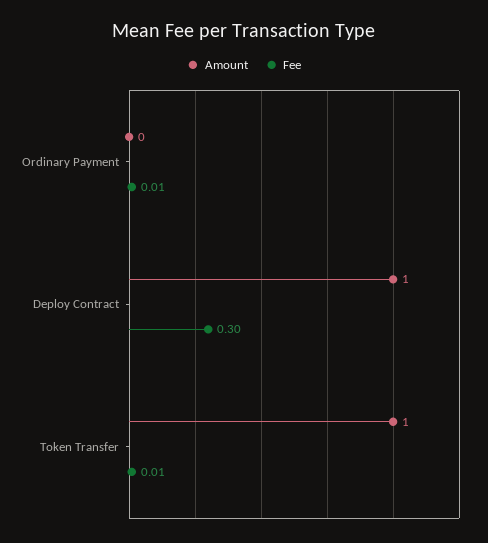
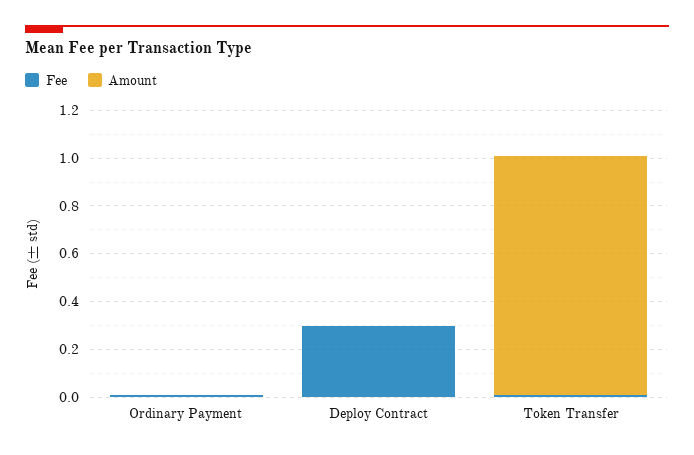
Amount, Deploy Contract: 1 -> 0

